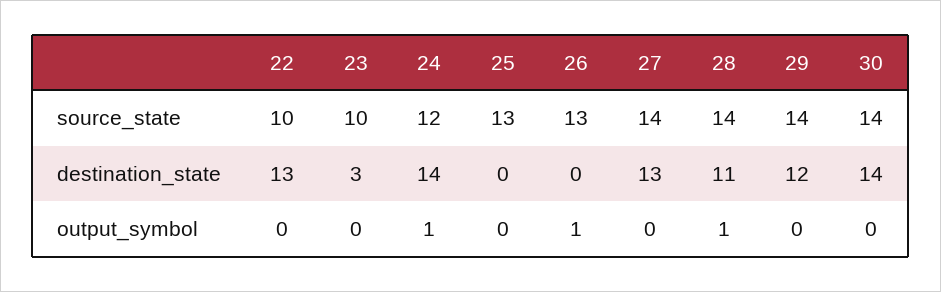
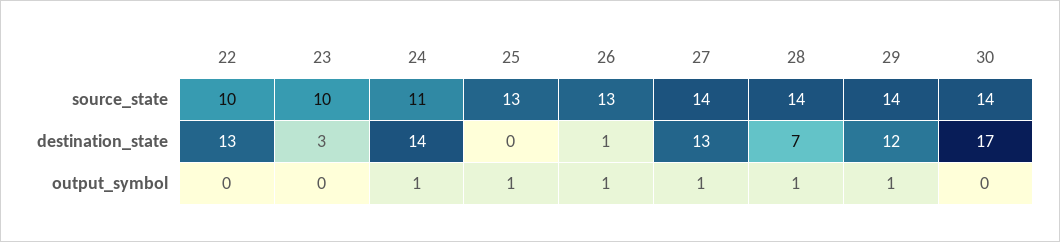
24, source_state: 12 -> 11
26, destination_state: 0 -> 1
28, destination_state: 11 -> 7
30, destination_state: 14 -> 17
25, output_symbol: 0 -> 1
27, output_symbol: 0 -> 1
29, output_symbol: 0 -> 1

